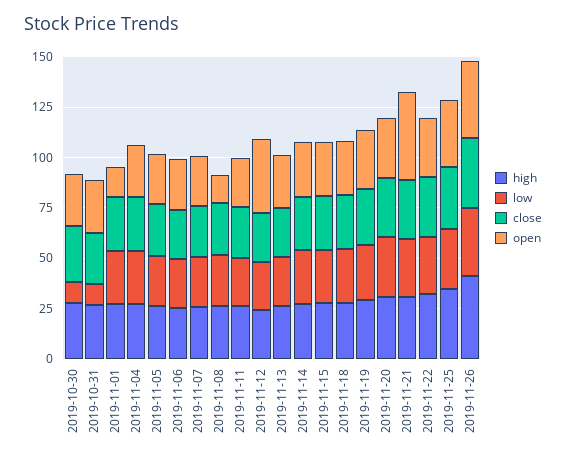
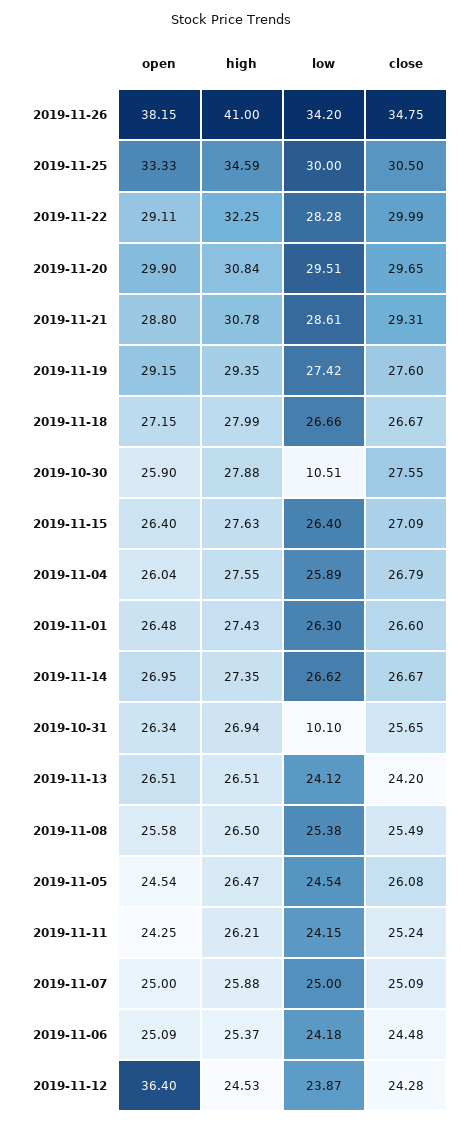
open, 2019-11-01: 15 -> 26.48
open, 2019-11-08: 15 -> 25.58
open, 2019-11-21: 45 -> 28.8

